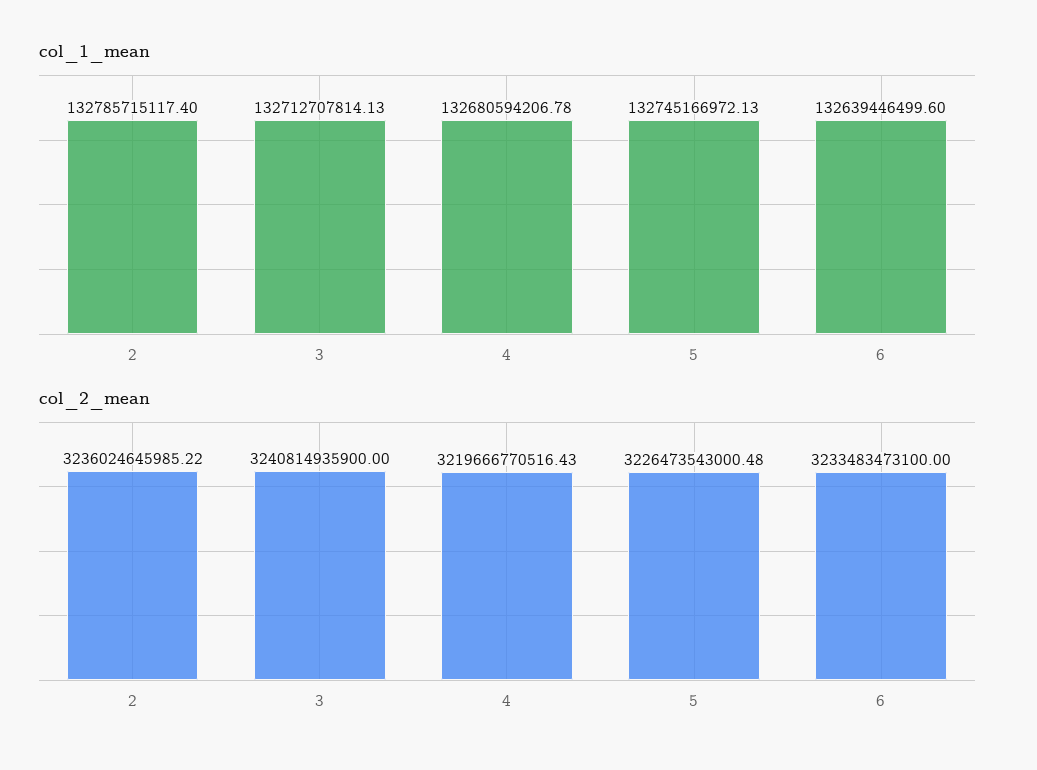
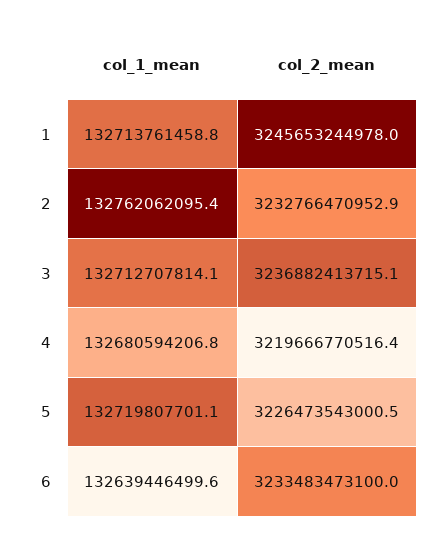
col_1_mean, 2: 132785715117.4 -> 132762062095.4
col_1_mean, 5: 132745166972.13 -> 132719807701.1
col_2_mean, 2: 3236024645985.22 -> 3232766470952.9
col_2_mean, 3: 3240814935900 -> 3236882413715.1
col_1_mean, 1: none -> 132713761458.8
col_2_mean, 1: none -> 3245653244978

